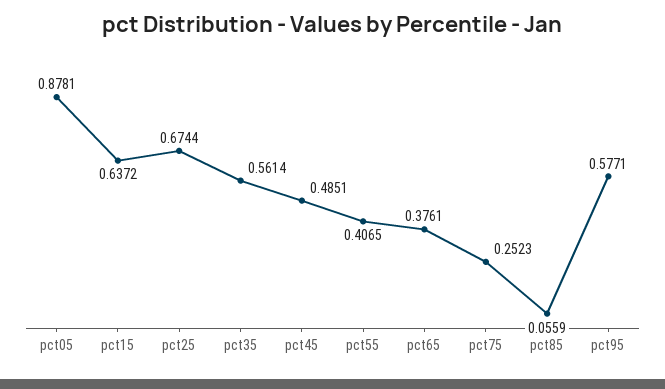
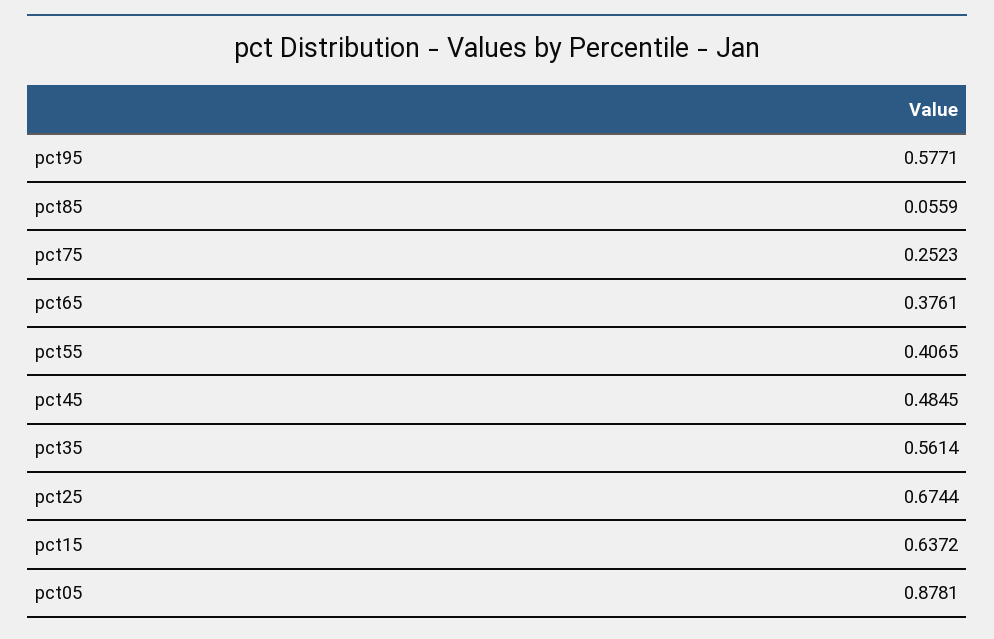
pct45: 0.4851 -> 0.4845

